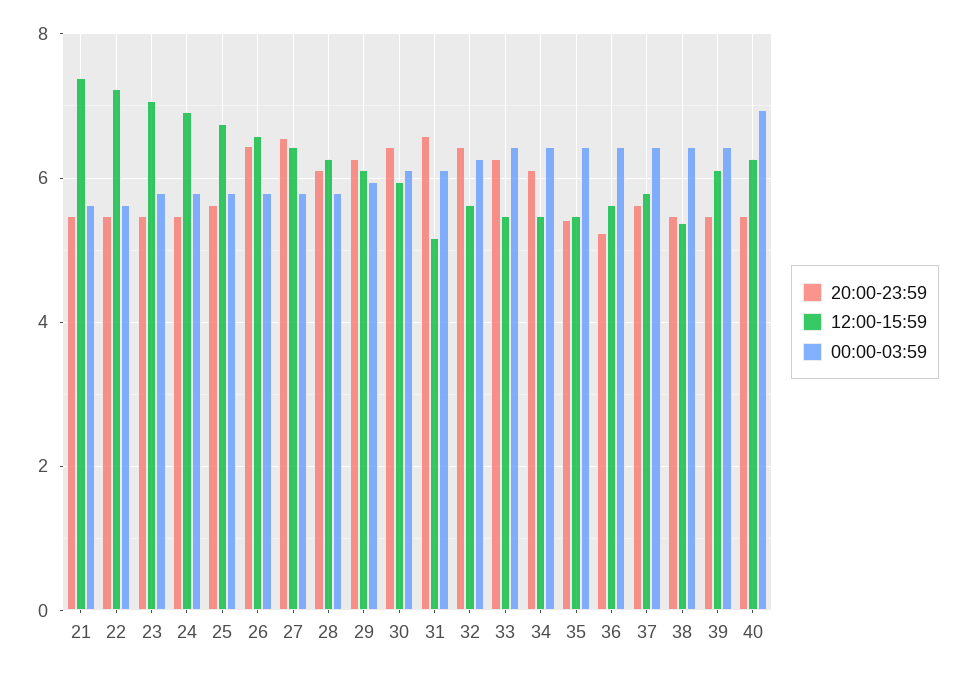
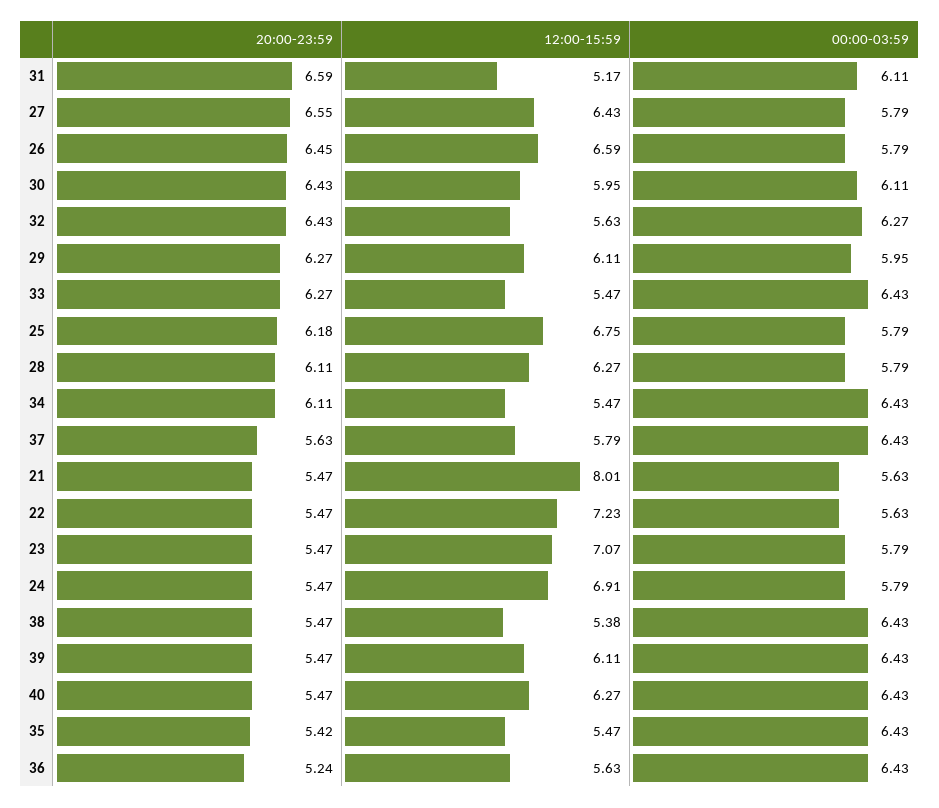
12:00-15:59, 21: 7.4 -> 8.01
20:00-23:59, 25: 5.6 -> 6.18
00:00-03:59, 40: 7 -> 6.43

